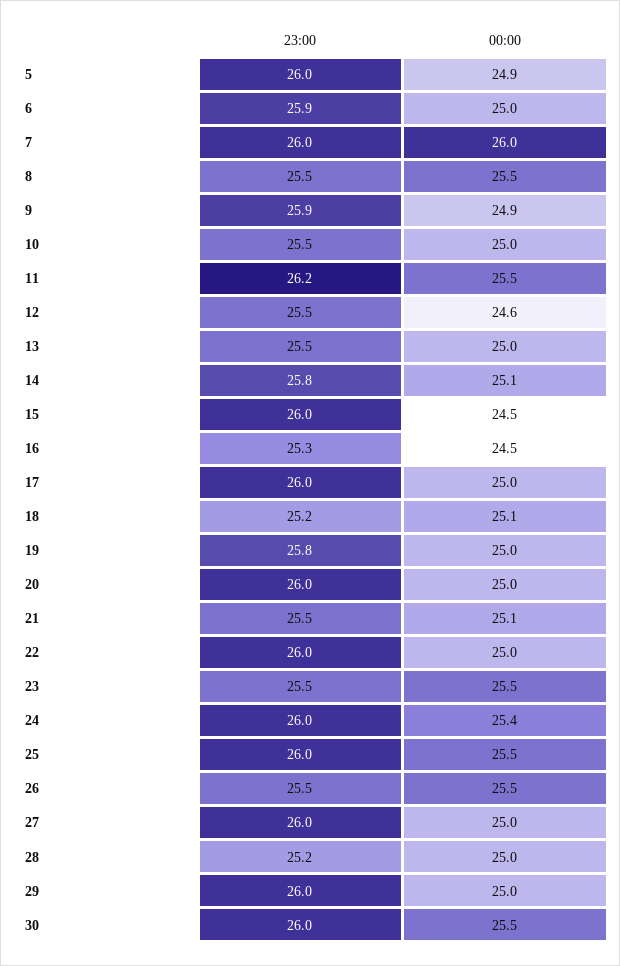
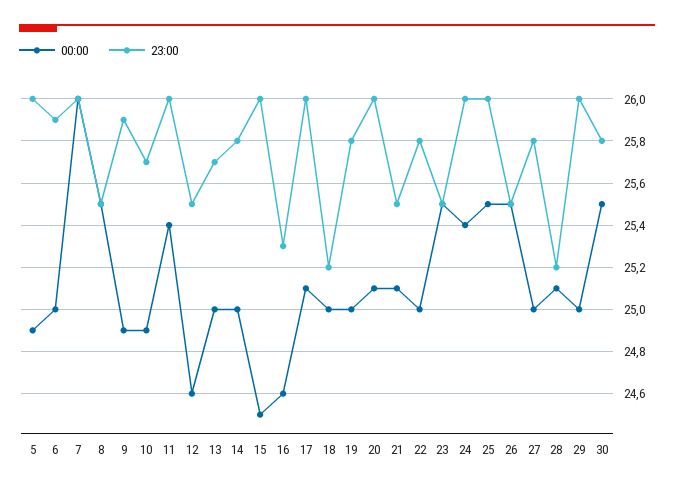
23:00, 10: 25.5 -> 25.7
00:00, 10: 25 -> 24.9
23:00, 11: 26.2 -> 26
00:00, 11: 25.5 -> 25.4
23:00, 13: 25.5 -> 25.7
00:00, 14: 25.1 -> 25
00:00, 16: 24.5 -> 24.6
00:00, 17: 25 -> 25.1
00:00, 18: 25.1 -> 25
00:00, 20: 25 -> 25.1
23:00, 22: 26 -> 25.8
23:00, 27: 26 -> 25.8
00:00, 28: 25 -> 25.1
23:00, 30: 26 -> 25.8

